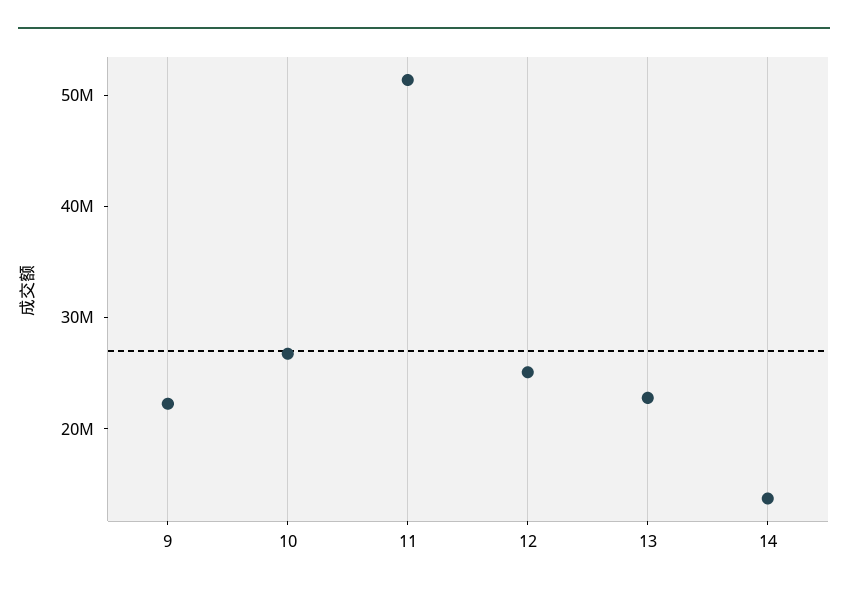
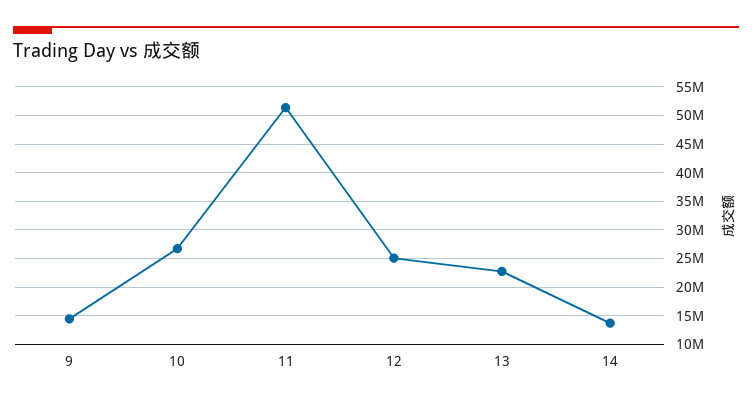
9: 22000000 -> 15000000

